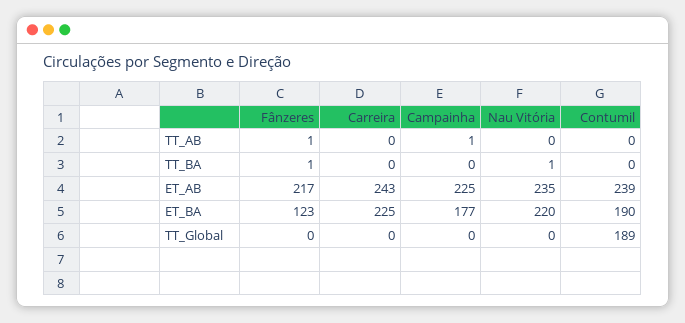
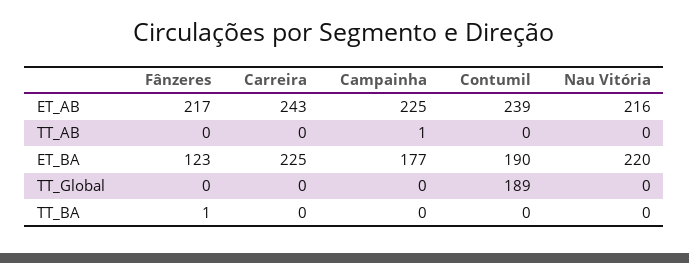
Fânzeres, TT_AB: 1 -> 0
Nau Vitória, TT_BA: 1 -> 0
Nau Vitória, ET_AB: 235 -> 216

